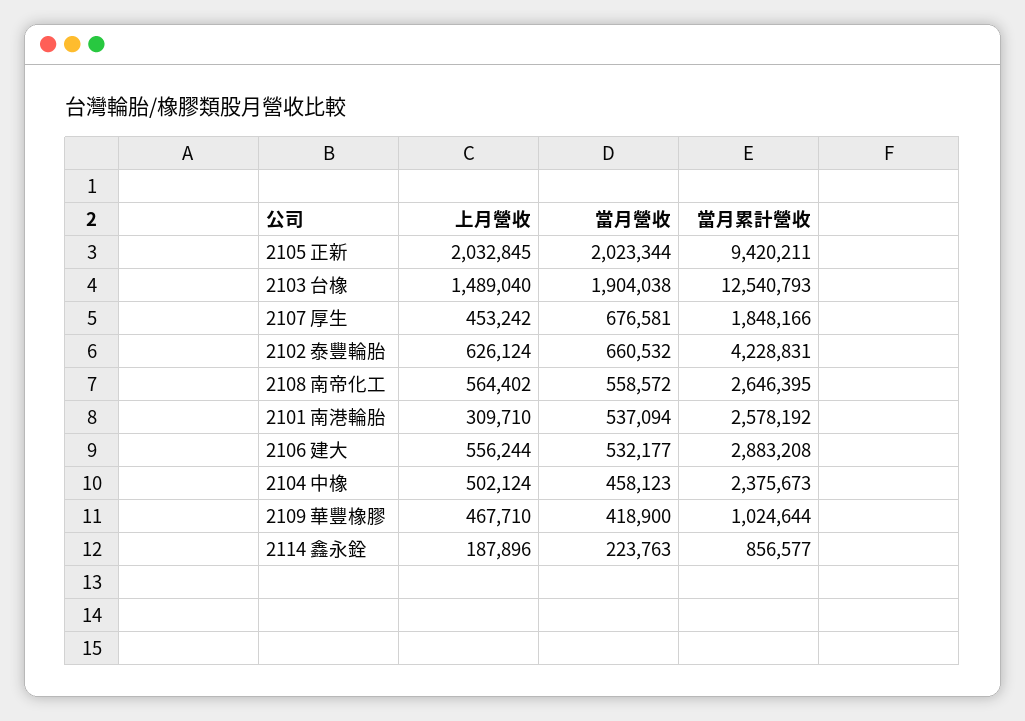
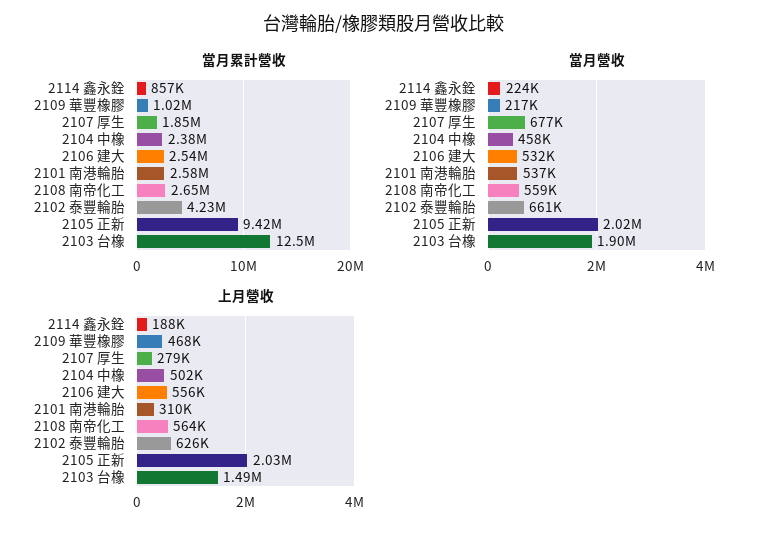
上月營收, 2107 厚生: 453242 -> 279000
當月累計營收, 2106 建大: 2883208 -> 2540000
當月營收, 2109 華豐橡膠: 418900 -> 217000

